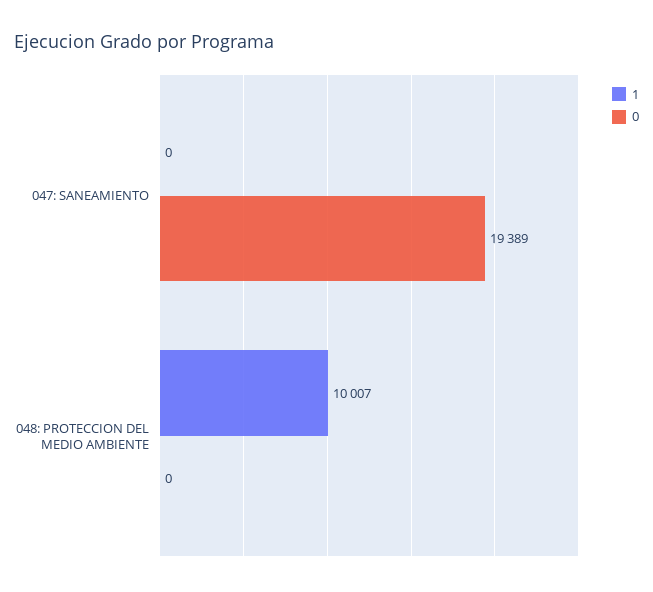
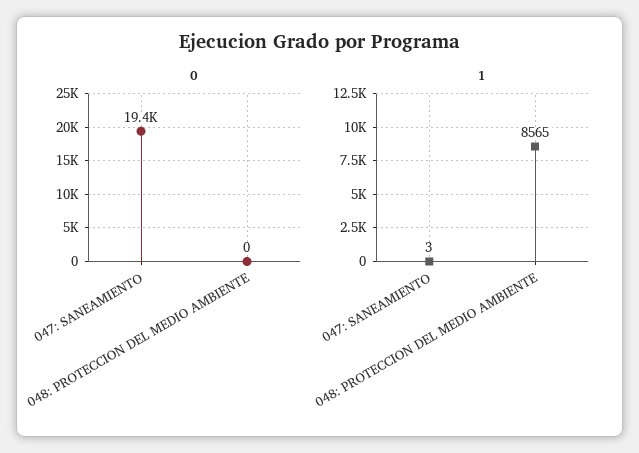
1, 047: SANEAMIENTO: 0 -> 3
1, 048: PROTECCION DEL MEDIO AMBIENTE: 10007 -> 8565

